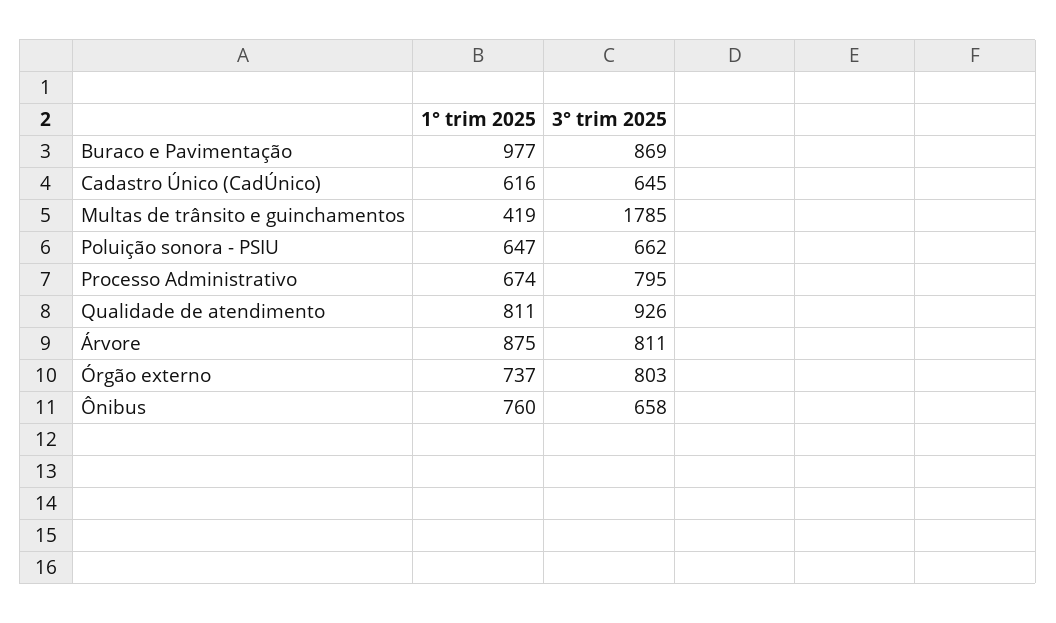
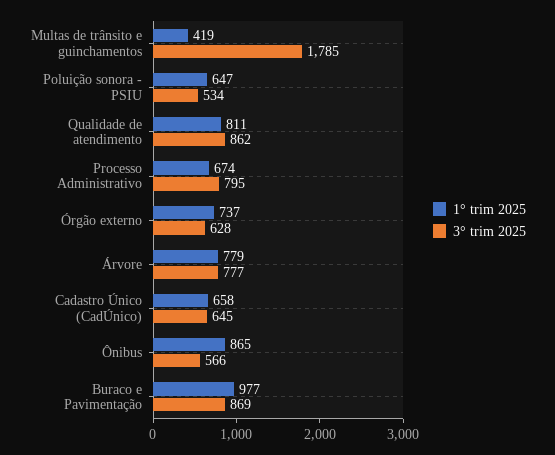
1° trim 2025, Cadastro Único (CadÚnico): 616 -> 658
3° trim 2025, Poluição sonora - PSIU: 662 -> 534
3° trim 2025, Qualidade de atendimento: 926 -> 862
1° trim 2025, Árvore: 875 -> 779
3° trim 2025, Árvore: 811 -> 777
3° trim 2025, Órgão externo: 803 -> 628
1° trim 2025, Ônibus: 760 -> 865
3° trim 2025, Ônibus: 658 -> 566

